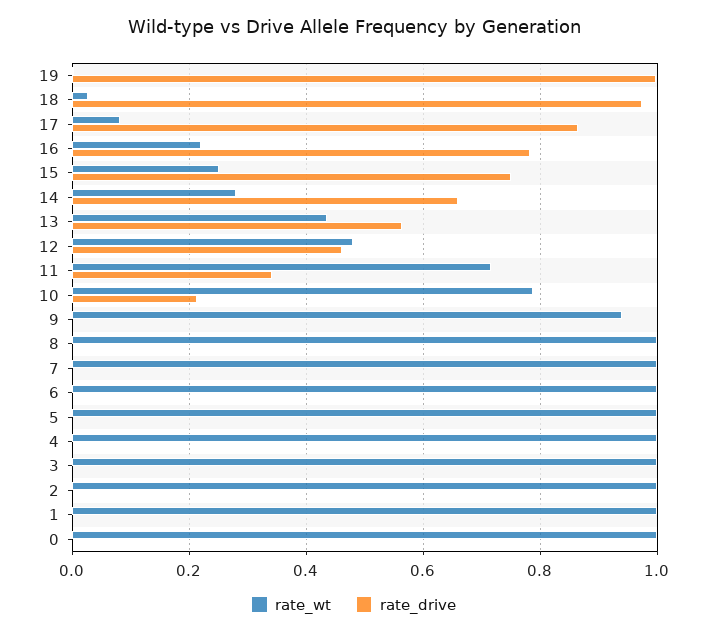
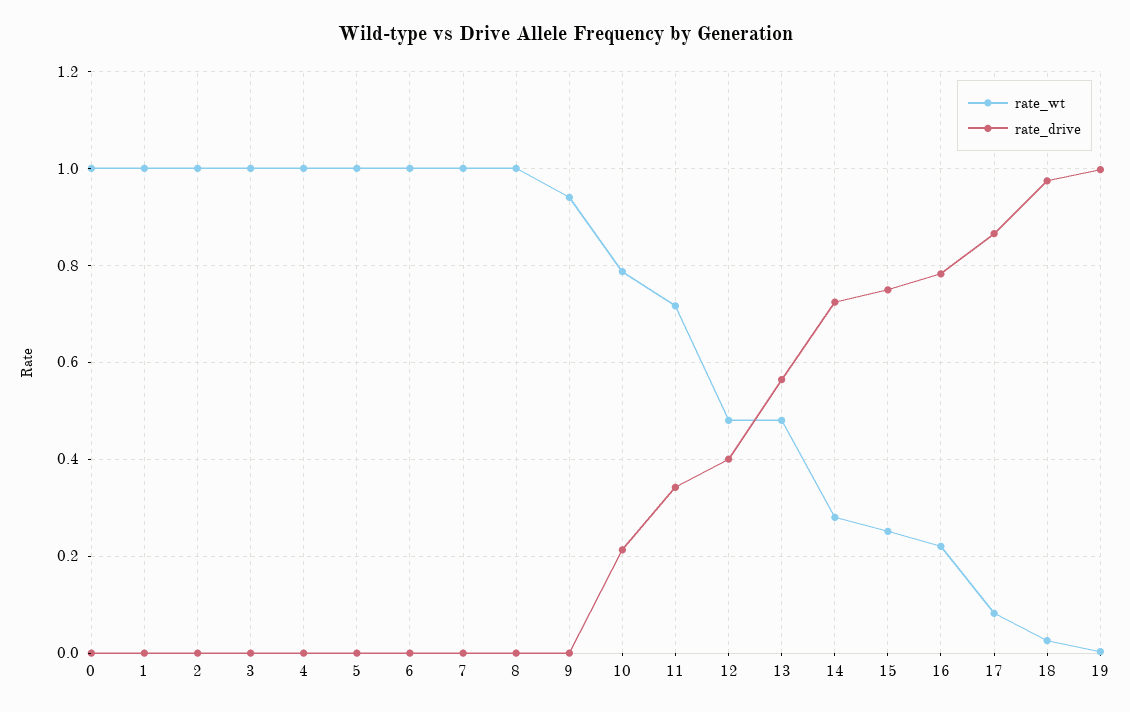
rate_drive, 14: 0.66 -> 0.72
rate_wt, 13: 0.44 -> 0.48
rate_drive, 12: 0.46 -> 0.4

